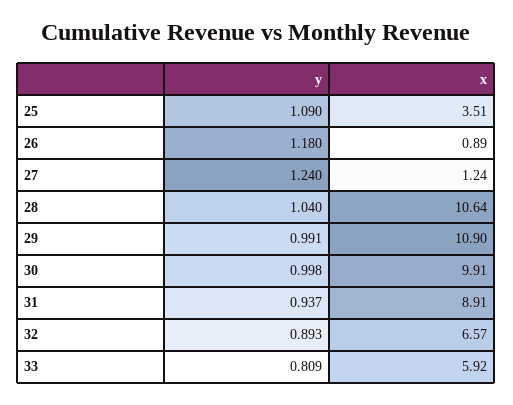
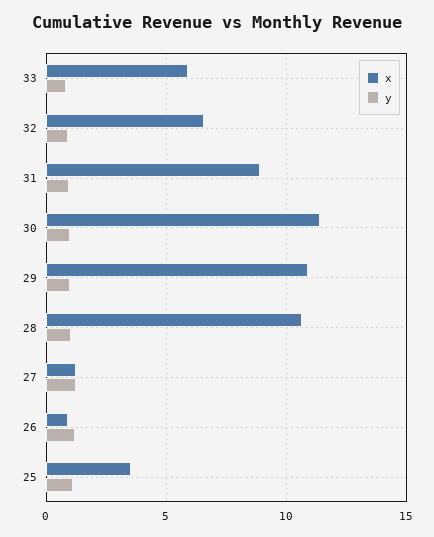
x, 30: 9.91 -> 11.5

